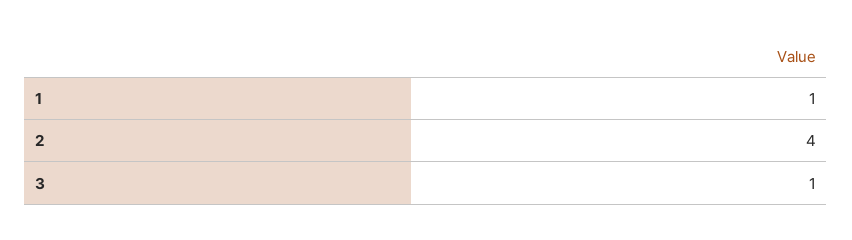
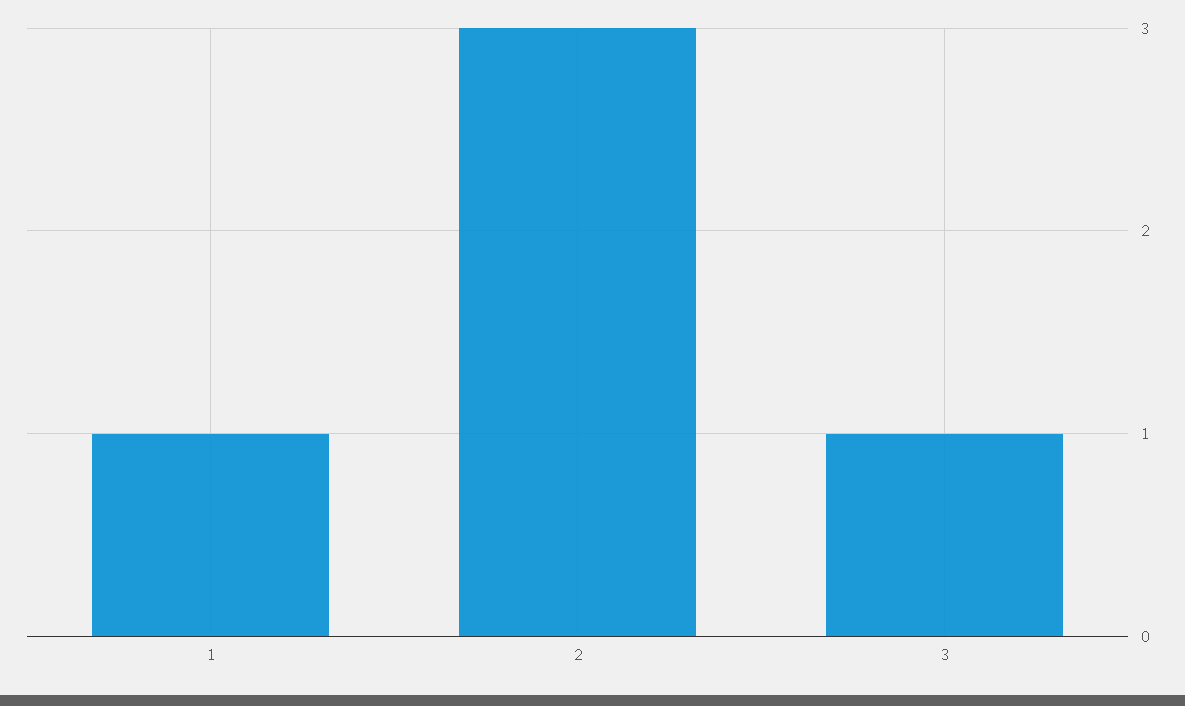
2: 4 -> 3

